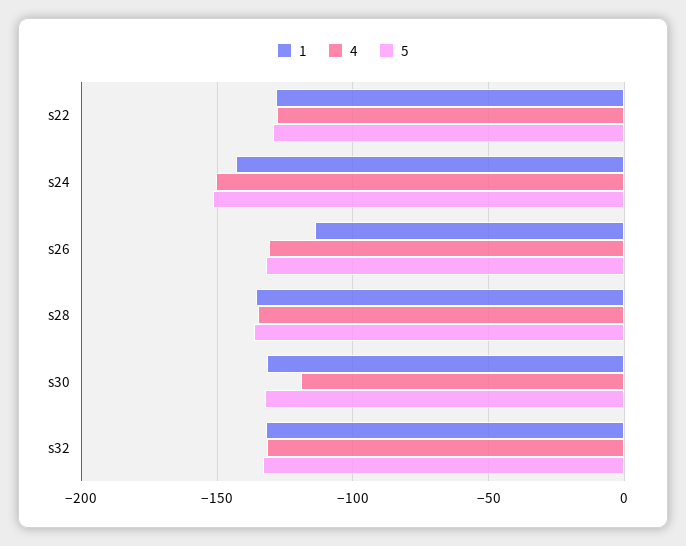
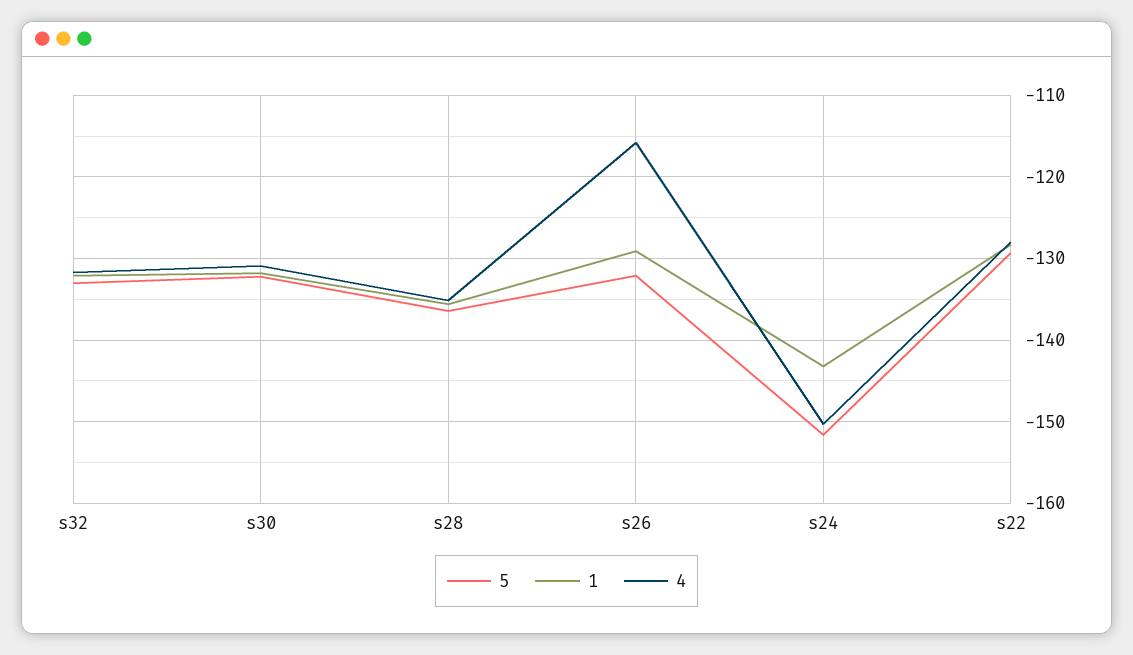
1, s26: -115 -> -129
4, s26: -130 -> -116
4, s30: -120 -> -131

